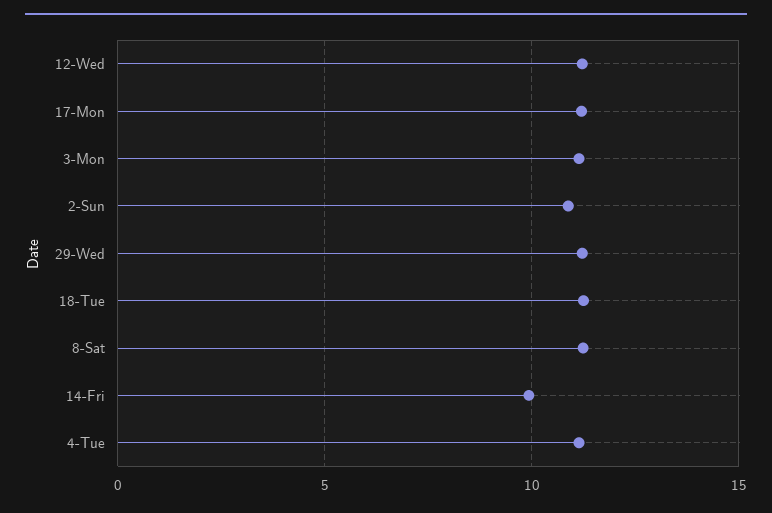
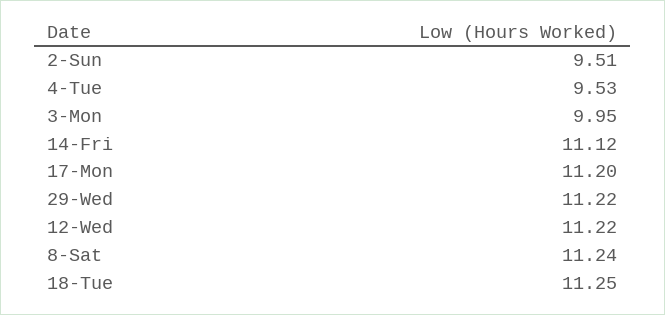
3-Mon: 11 -> 9.95
2-Sun: 11 -> 9.51
14-Fri: 10 -> 11.12
4-Tue: 11 -> 9.53

